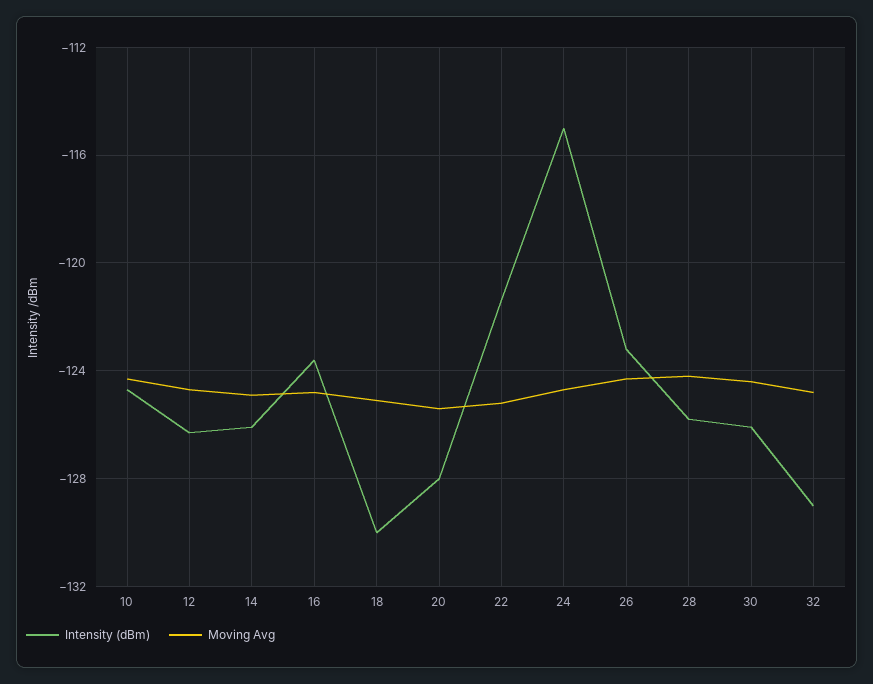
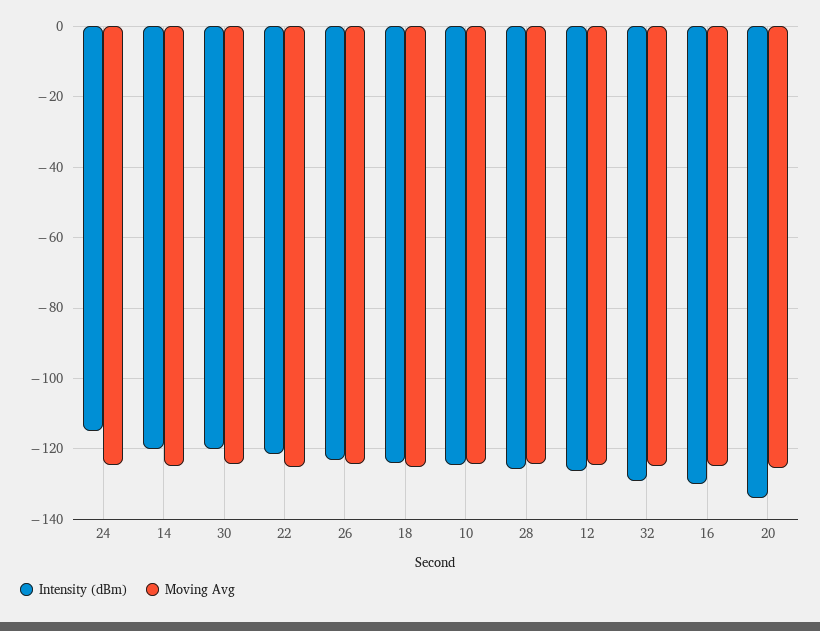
Intensity (dBm), 14: -126 -> -120
Intensity (dBm), 16: -123.5 -> -130
Intensity (dBm), 18: -130 -> -124
Intensity (dBm), 20: -128 -> -134
Intensity (dBm), 30: -126 -> -120

